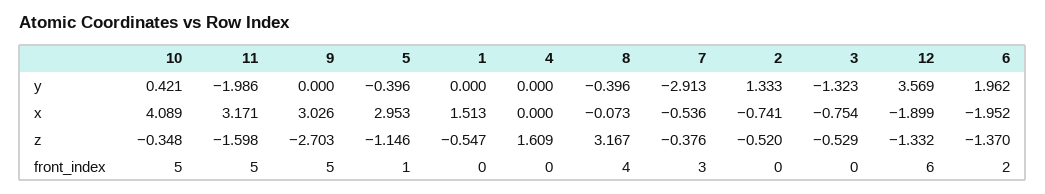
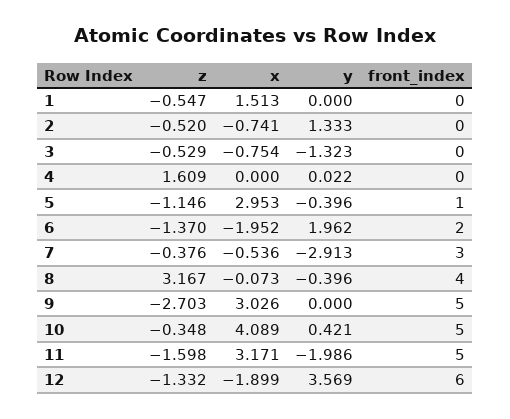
4, y: 0 -> 0.022

